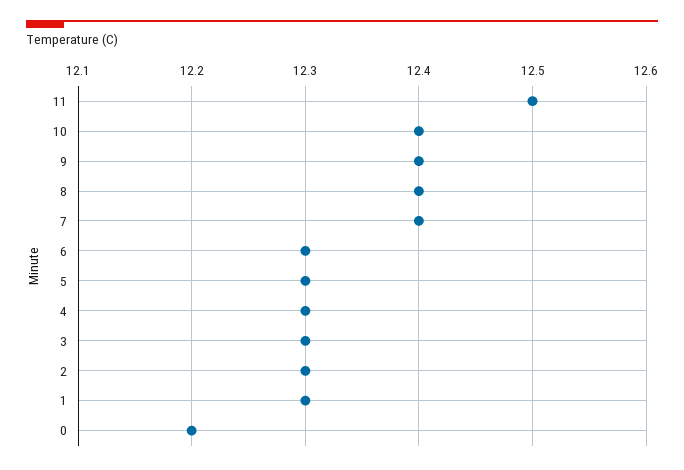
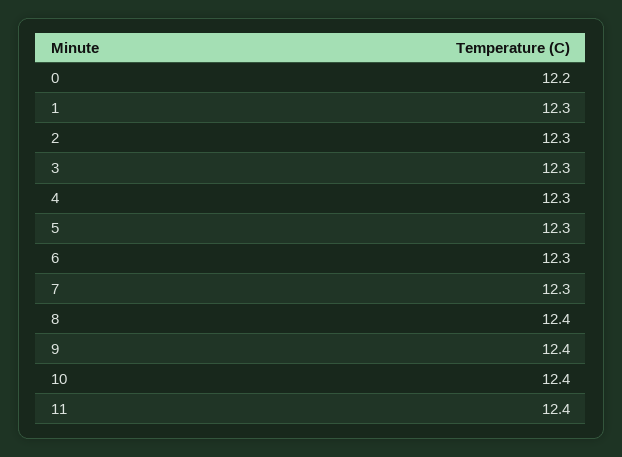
11: 12.5 -> 12.4
7: 12.4 -> 12.3

